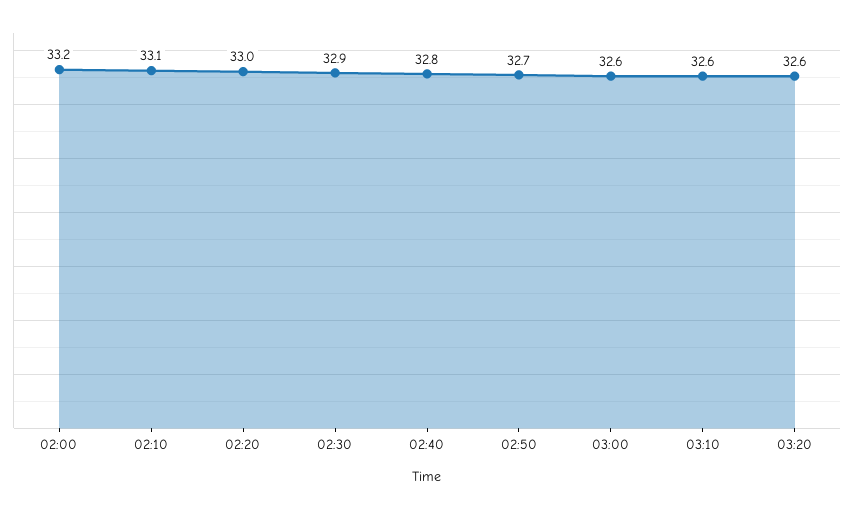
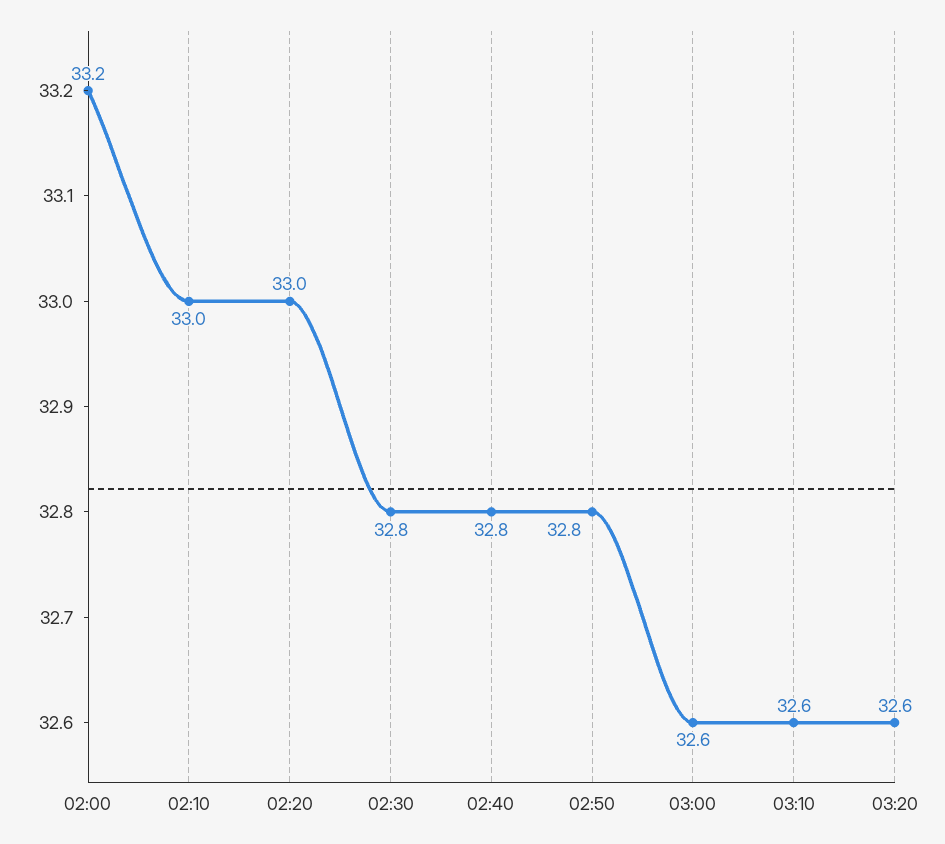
02:10: 33.1 -> 33
02:30: 32.9 -> 32.8
02:50: 32.7 -> 32.8

